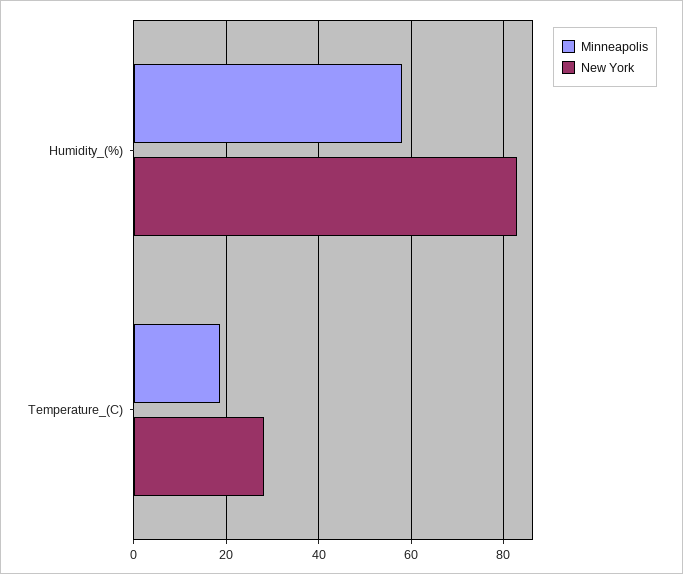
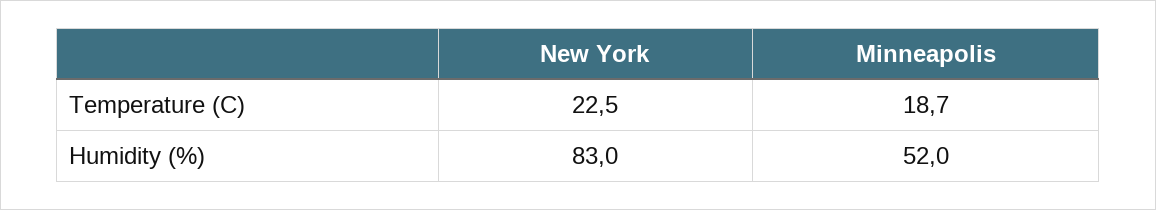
Minneapolis, Humidity_(%): 58 -> 52
New York, Temperature_(C): 28 -> 22.5

